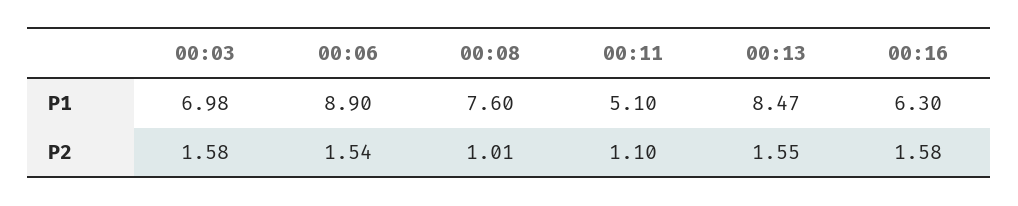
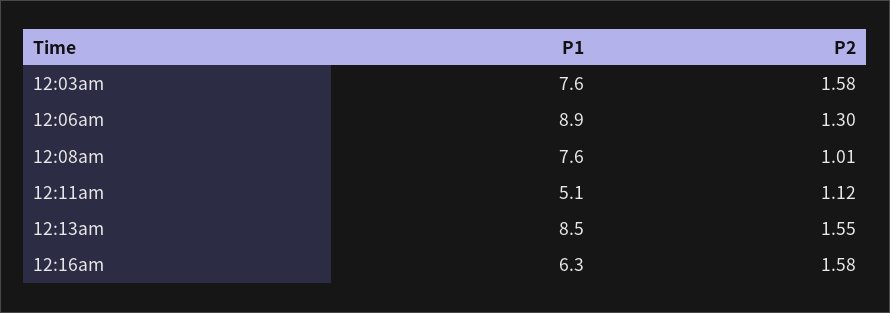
00:03, P1: 6.98 -> 7.6
00:06, P2: 1.54 -> 1.3
00:11, P2: 1.1 -> 1.12

